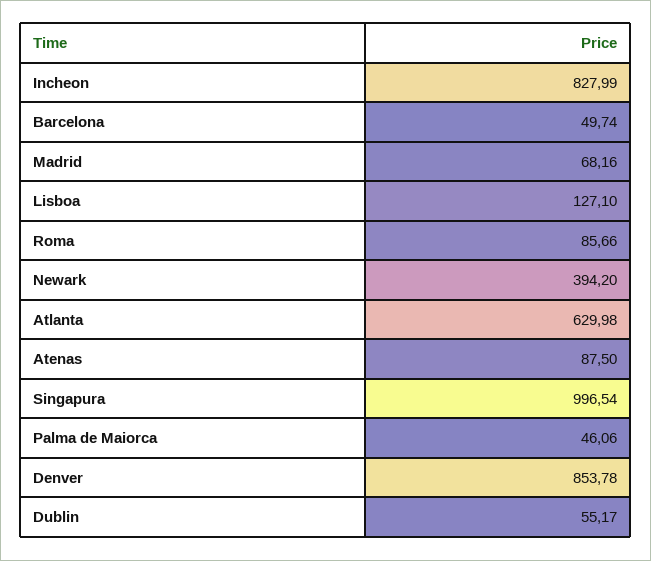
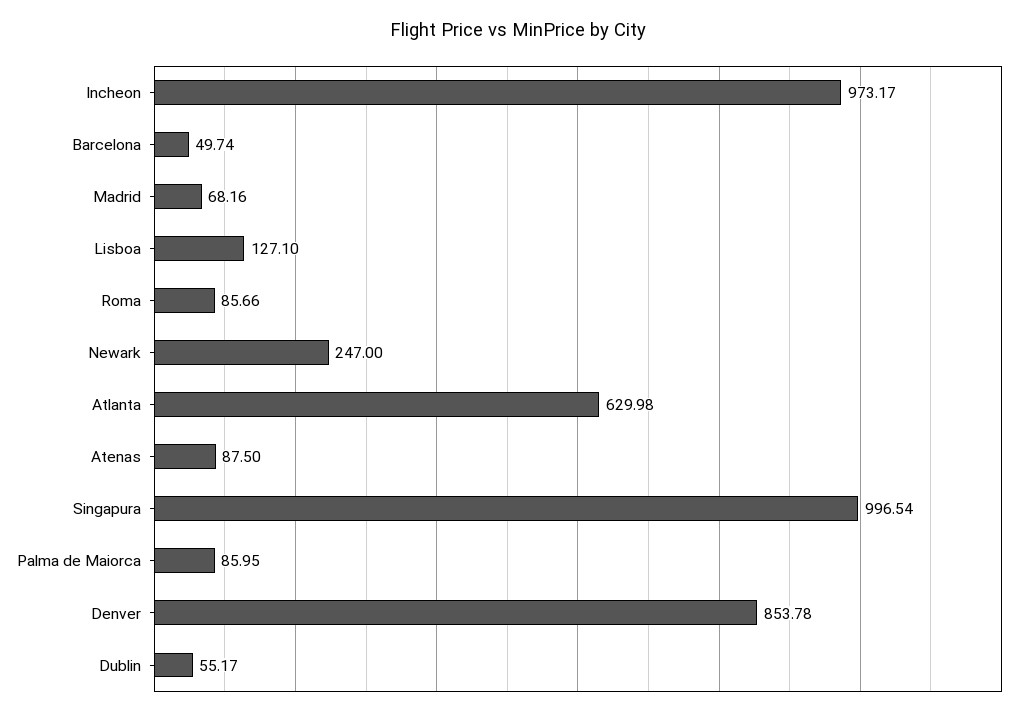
Incheon: 827.99 -> 973.17
Newark: 394.2 -> 247
Palma de Maiorca: 46.06 -> 85.95

